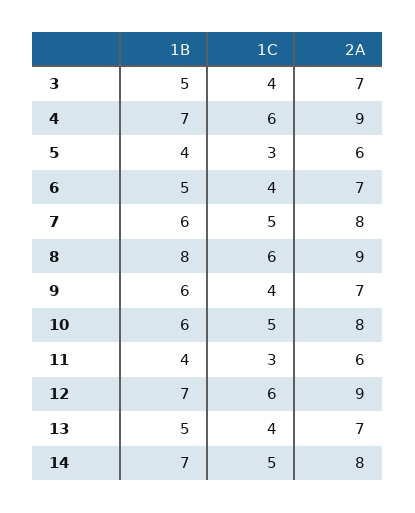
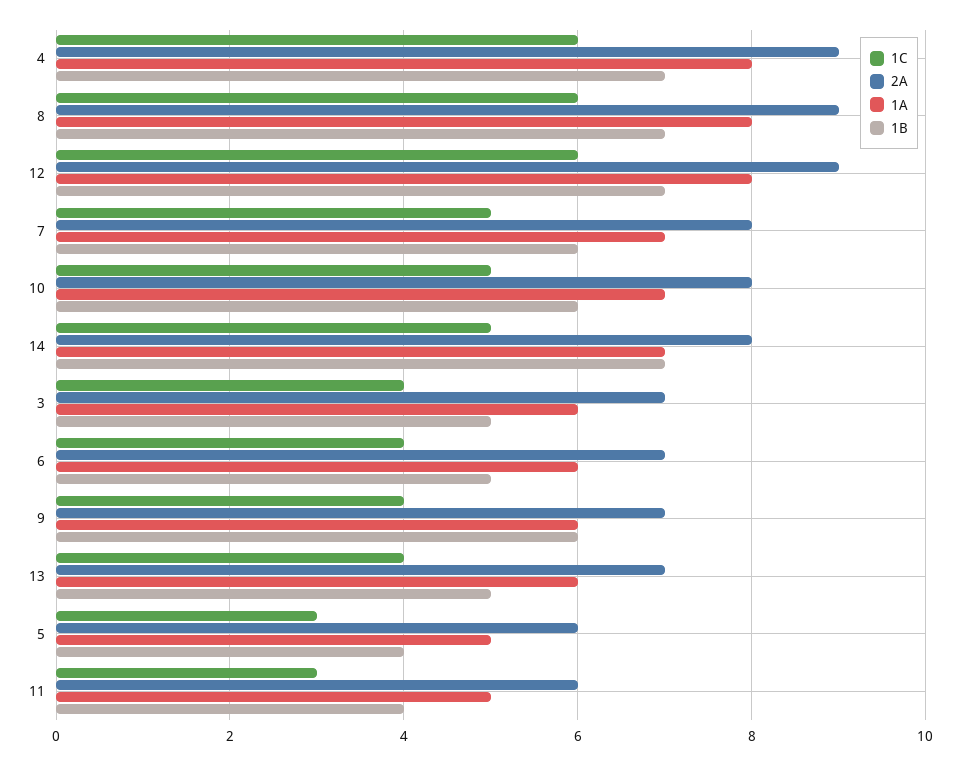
1B, 8: 8 -> 7
1A, 4: none -> 8
1A, 8: none -> 8
1A, 12: none -> 8
1A, 7: none -> 7
1A, 10: none -> 7
1A, 14: none -> 7
1A, 3: none -> 6
1A, 6: none -> 6
1A, 9: none -> 6
1A, 13: none -> 6
1A, 5: none -> 5
1A, 11: none -> 5

